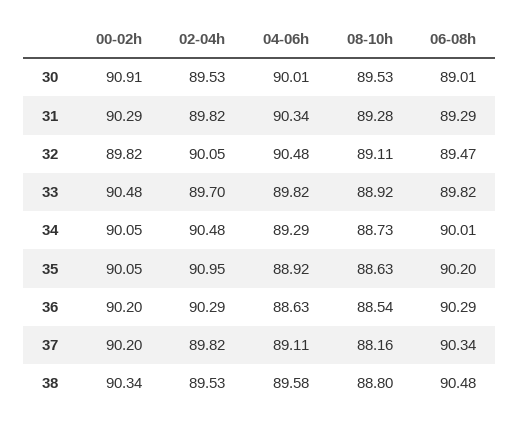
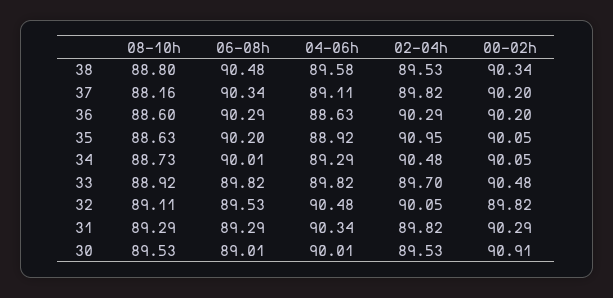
08-10h, 31: 89.28 -> 89.29
06-08h, 32: 89.47 -> 89.53
08-10h, 36: 88.54 -> 88.6

